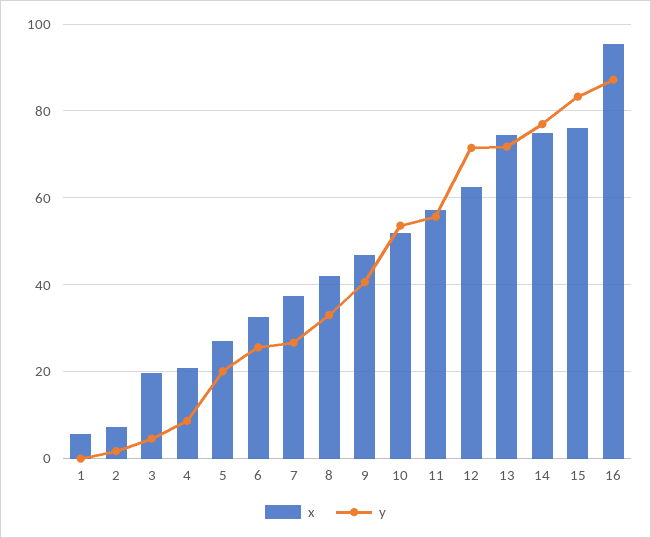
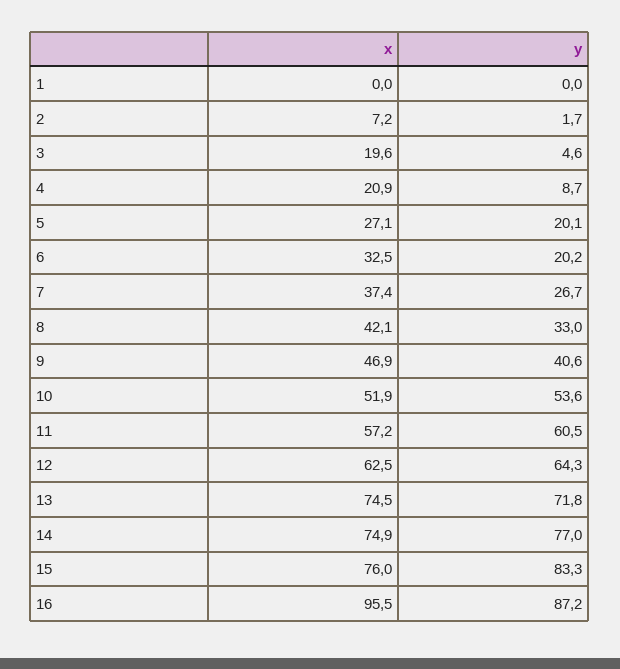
x, 1: 6 -> 0
y, 6: 26 -> 20.2
y, 11: 56 -> 60.5
y, 12: 72 -> 64.3

